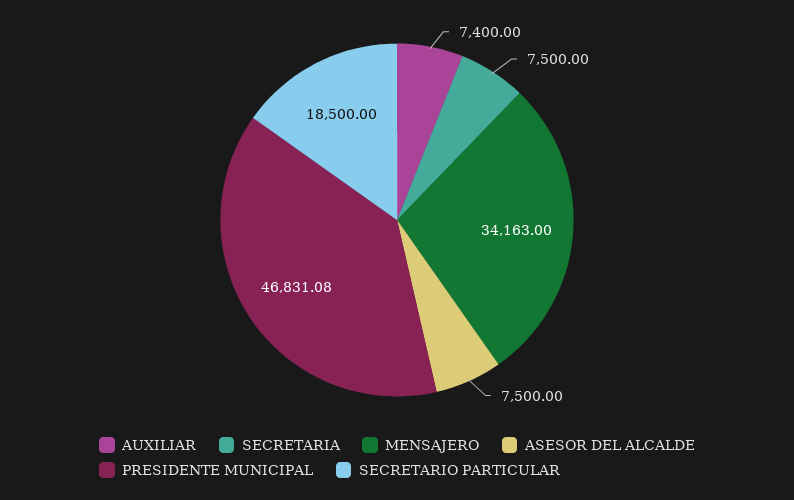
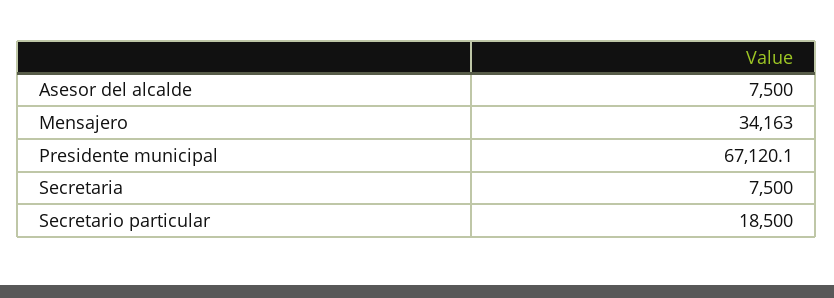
AUXILIAR: 7400 -> none
PRESIDENTE MUNICIPAL: 46831.08 -> 67120.1

